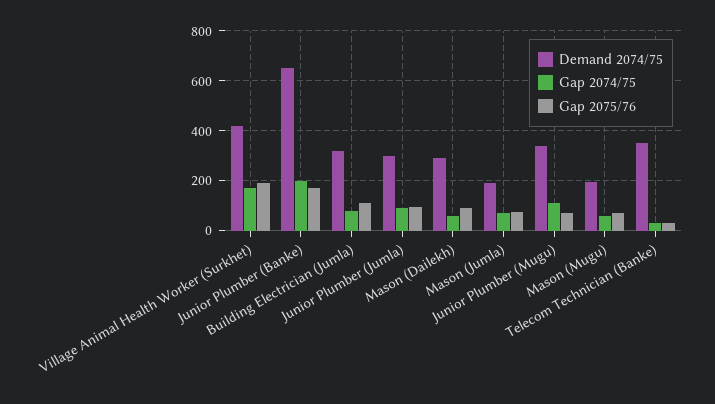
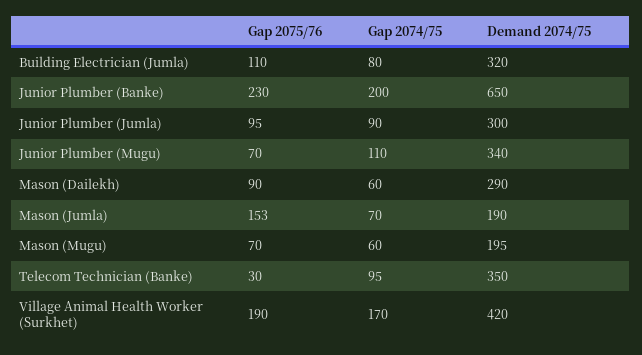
Gap 2075/76, Junior Plumber (Banke): 175 -> 230
Gap 2075/76, Mason (Jumla): 75 -> 153
Gap 2074/75, Telecom Technician (Banke): 25 -> 95

